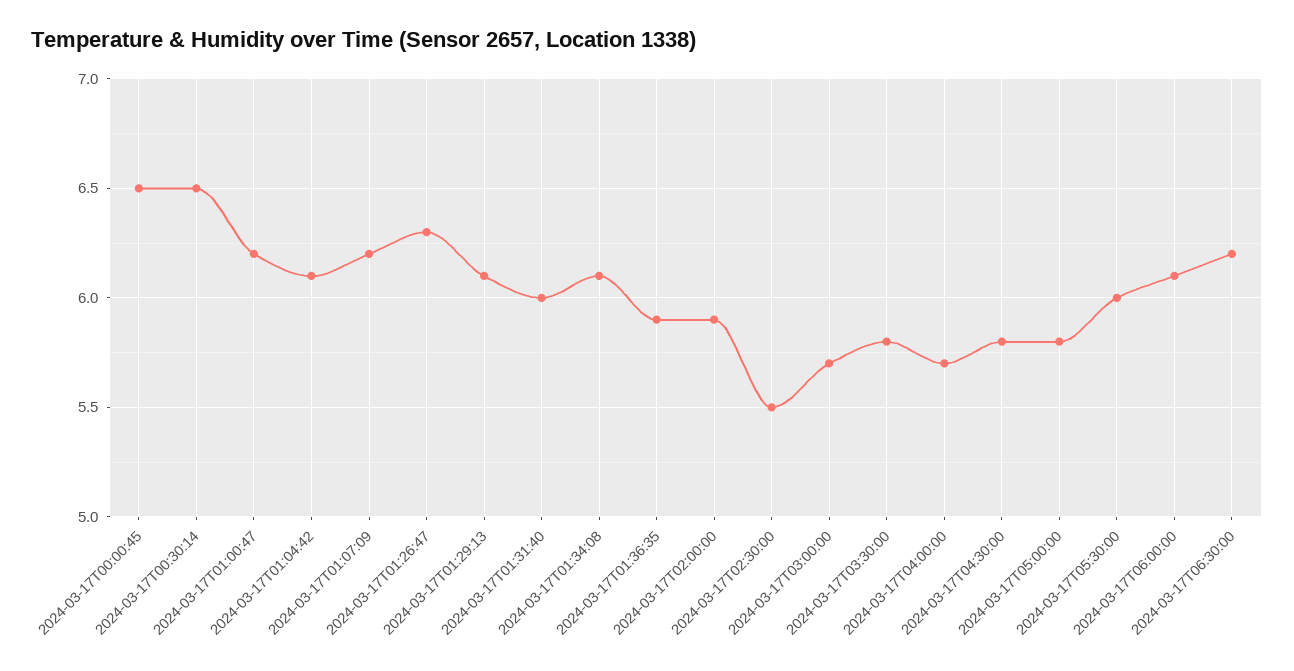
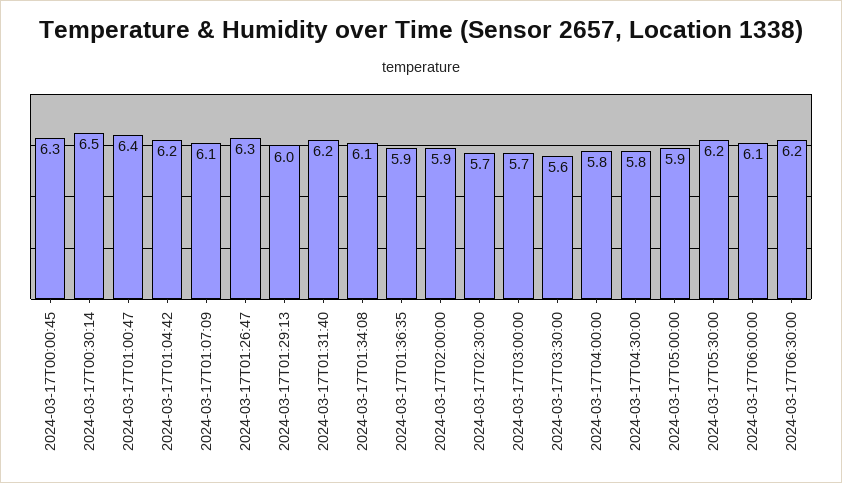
2024-03-17T00:00:45: 6.5 -> 6.3
2024-03-17T01:00:47: 6.2 -> 6.4
2024-03-17T01:04:42: 6.1 -> 6.2
2024-03-17T01:07:09: 6.2 -> 6.1
2024-03-17T01:29:13: 6.1 -> 6
2024-03-17T01:31:40: 6 -> 6.2
2024-03-17T02:30:00: 5.5 -> 5.7
2024-03-17T03:30:00: 5.8 -> 5.6
2024-03-17T04:00:00: 5.7 -> 5.8
2024-03-17T05:00:00: 5.8 -> 5.9
2024-03-17T05:30:00: 6 -> 6.2

